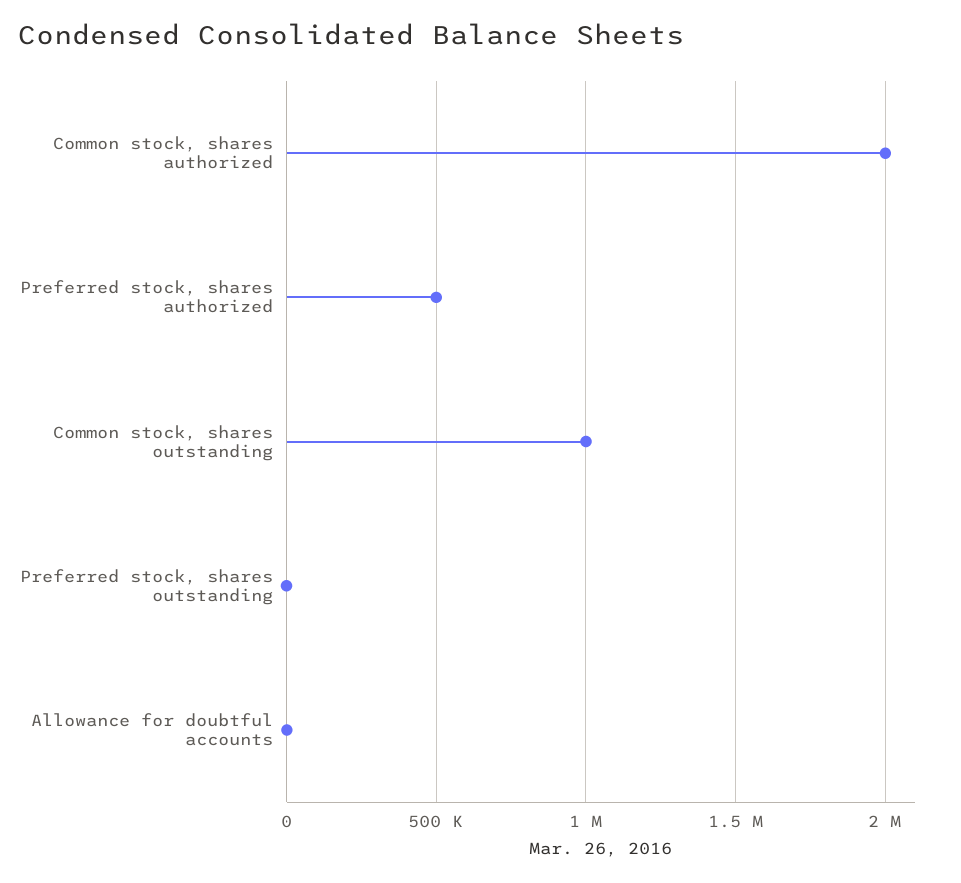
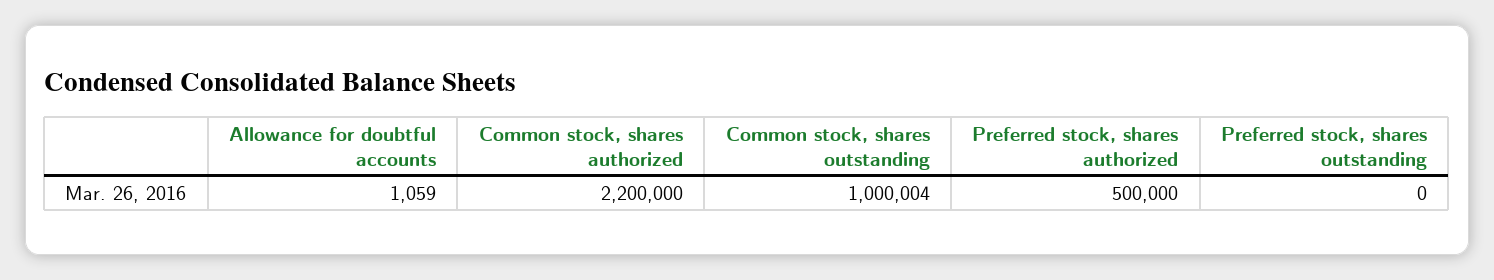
Common stock, shares authorized: 2000000 -> 2200000

